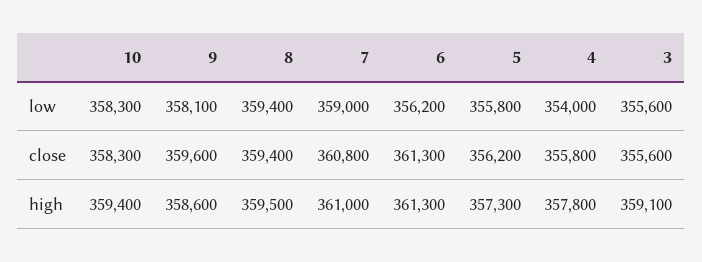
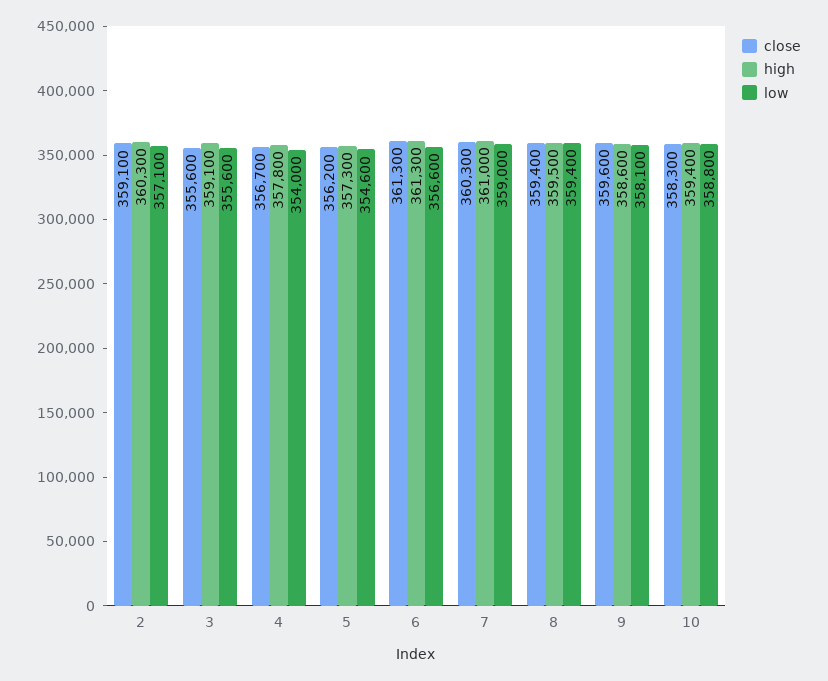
low, 10: 358300 -> 358800
low, 6: 356200 -> 356600
low, 5: 355800 -> 354600
close, 7: 360800 -> 360300
close, 4: 355800 -> 356700
close, 2: none -> 359100
high, 2: none -> 360300
low, 2: none -> 357100

